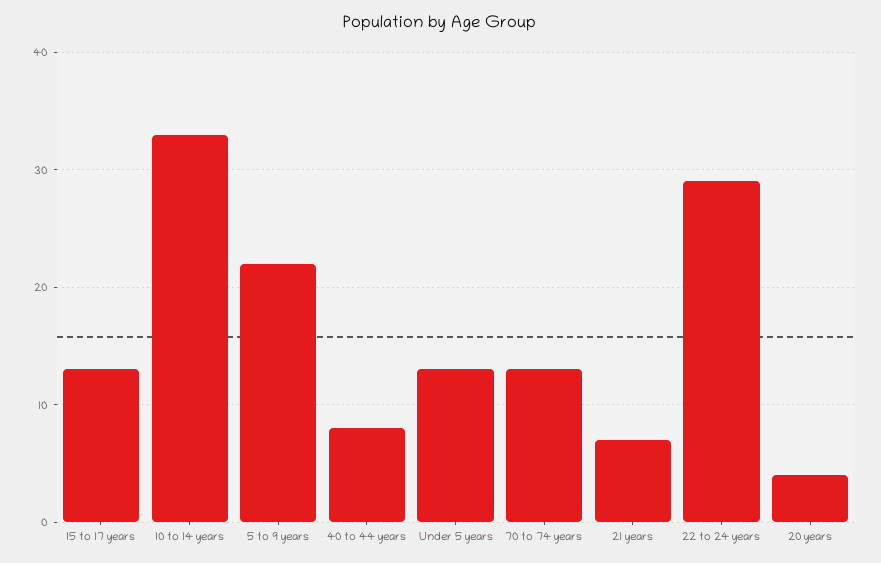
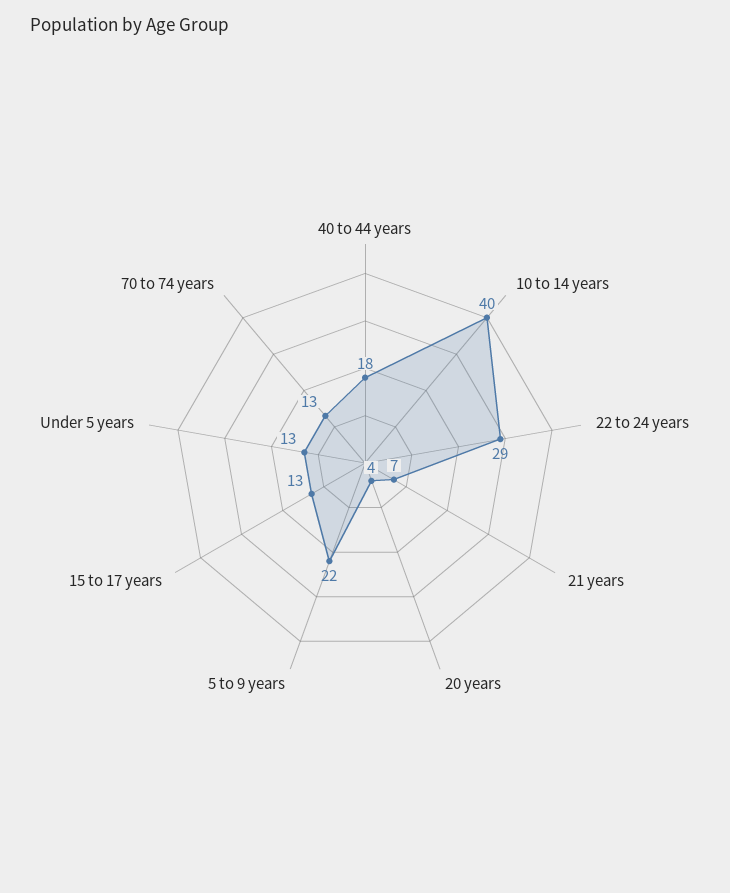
10 to 14 years: 33 -> 40
40 to 44 years: 8 -> 18

